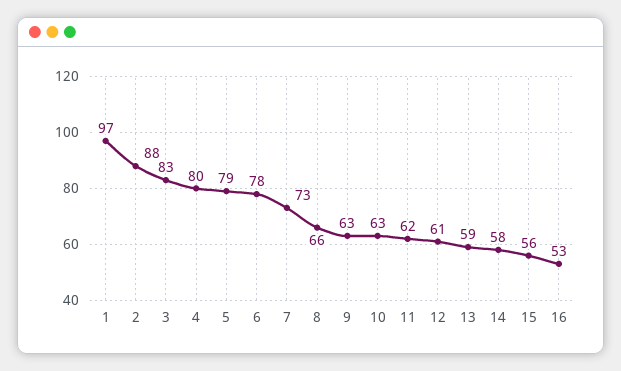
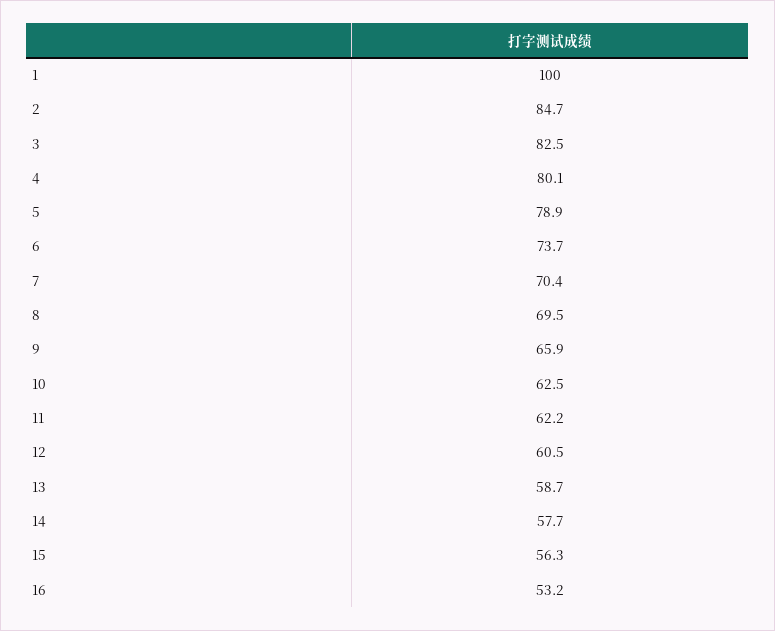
1: 97 -> 100
2: 88 -> 84.7
6: 78 -> 73.7
7: 73 -> 70.4
8: 66 -> 69.5
9: 63 -> 65.9

